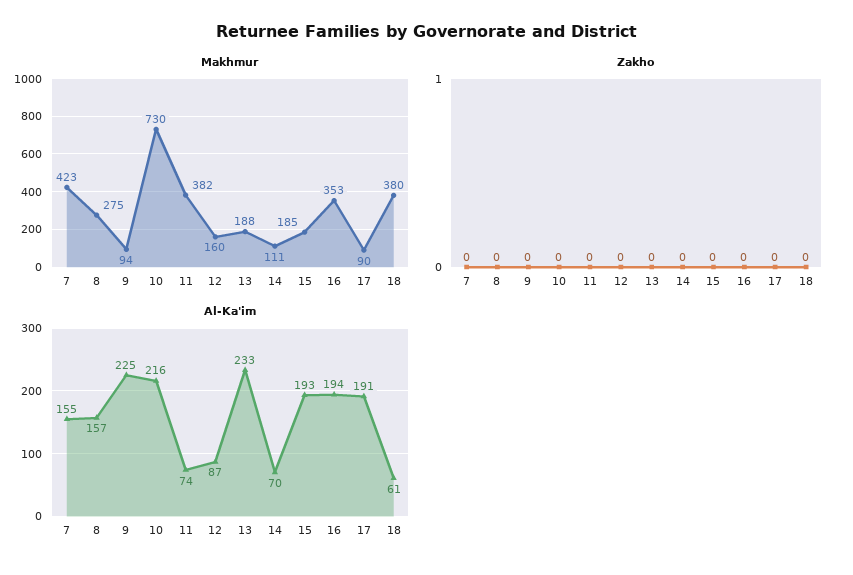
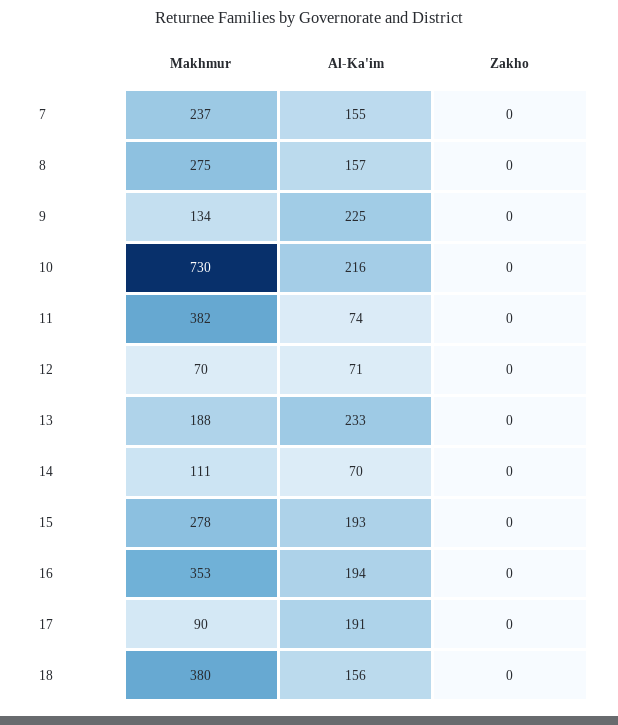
Makhmur, 7: 423 -> 237
Makhmur, 9: 94 -> 134
Makhmur, 12: 160 -> 70
Makhmur, 15: 185 -> 278
Al-Ka'im, 12: 87 -> 71
Al-Ka'im, 18: 61 -> 156

